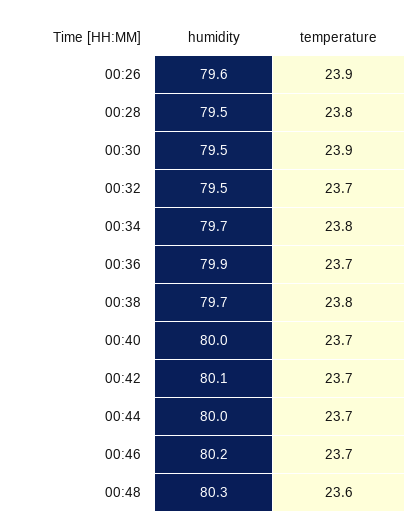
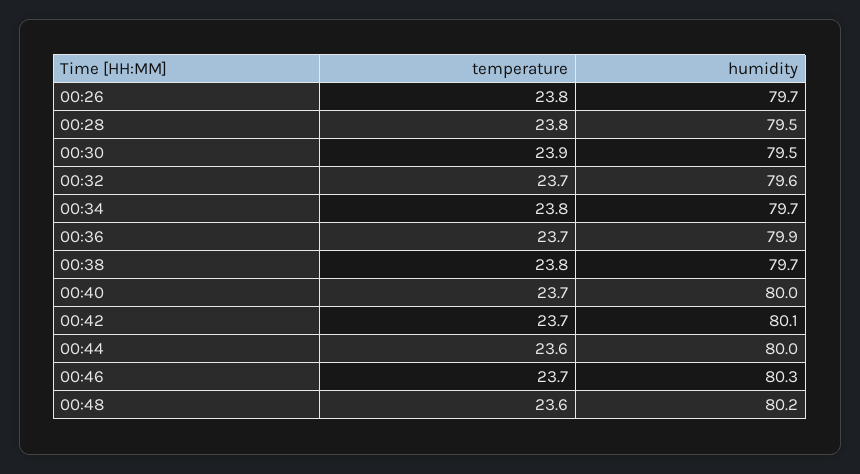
humidity, 00:26: 79.6 -> 79.7
temperature, 00:26: 23.9 -> 23.8
humidity, 00:32: 79.5 -> 79.6
temperature, 00:44: 23.7 -> 23.6
humidity, 00:46: 80.2 -> 80.3
humidity, 00:48: 80.3 -> 80.2

